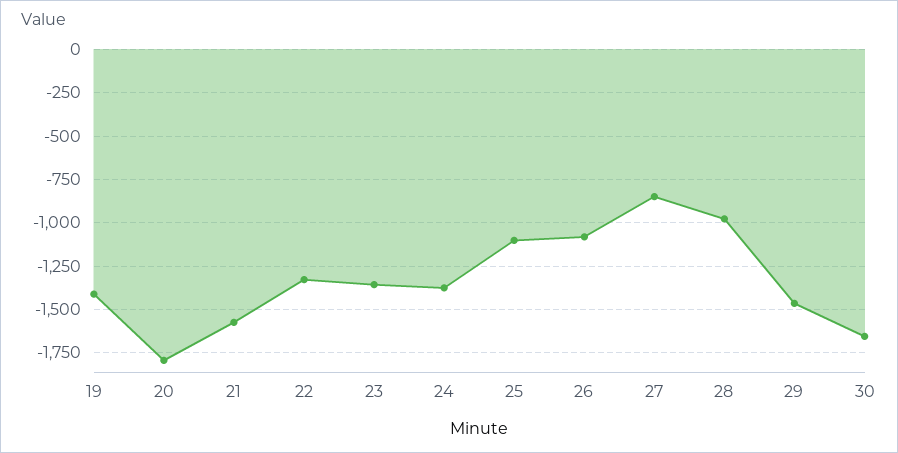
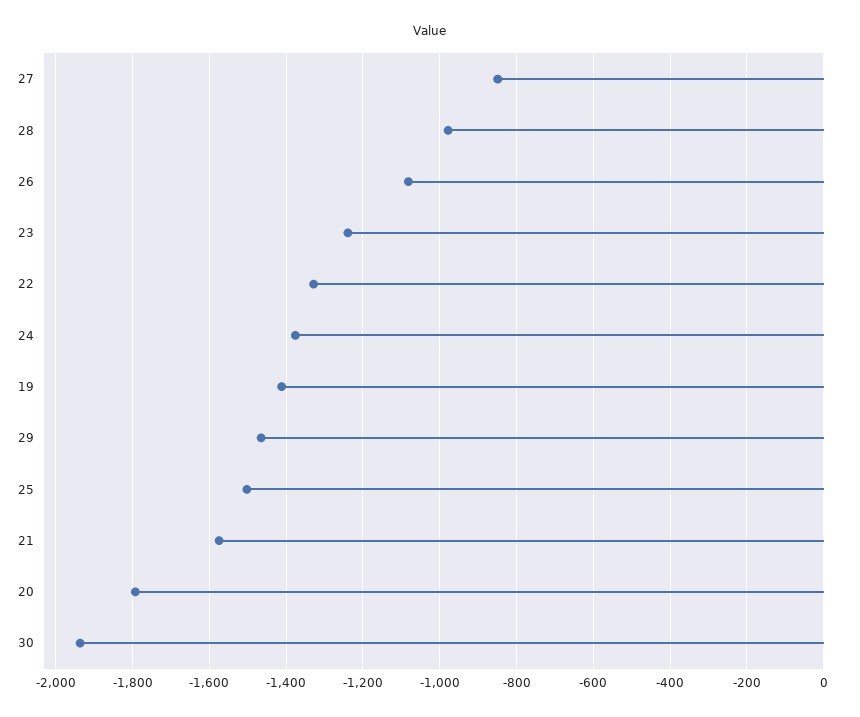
23: -1350 -> -1240
25: -1100 -> -1500
30: -1650 -> -1940

